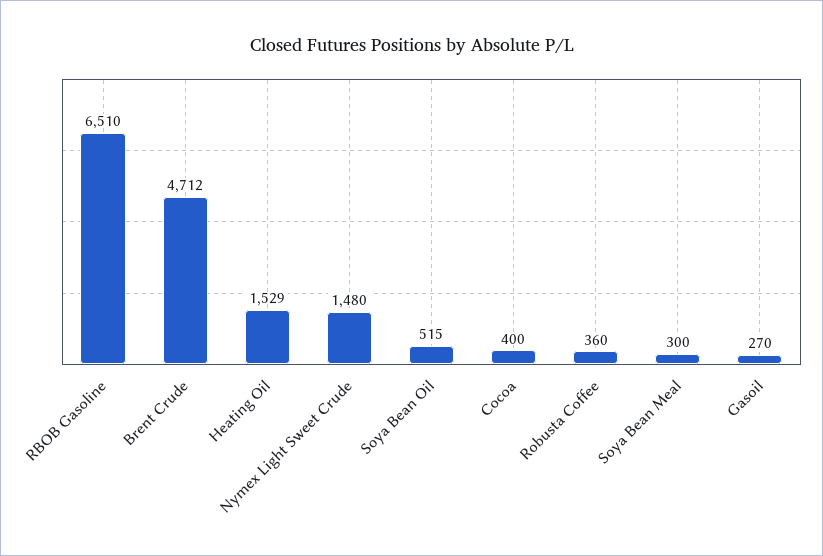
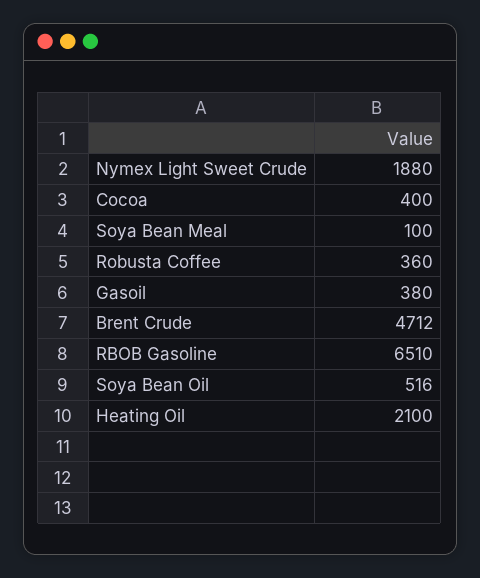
Heating Oil: 1529 -> 2100
Nymex Light Sweet Crude: 1480 -> 1880
Soya Bean Oil: 515 -> 516
Soya Bean Meal: 300 -> 100
Gasoil: 270 -> 380

